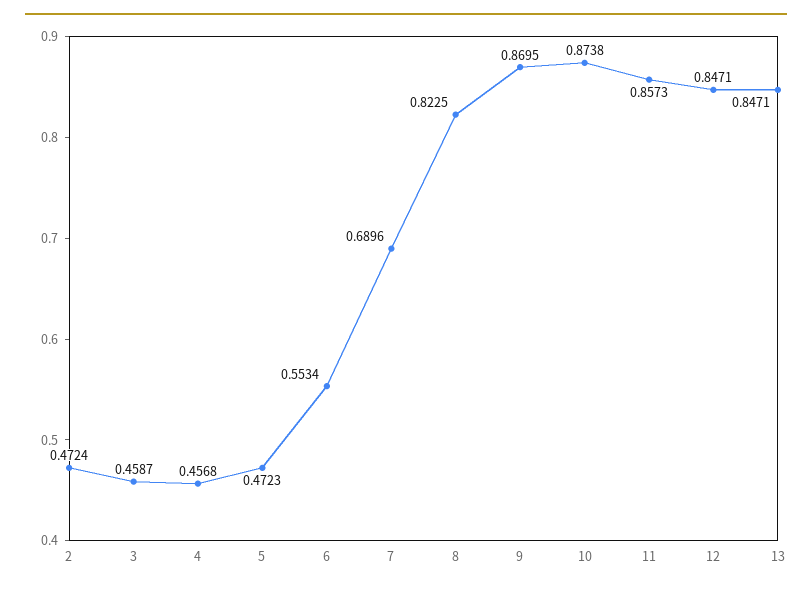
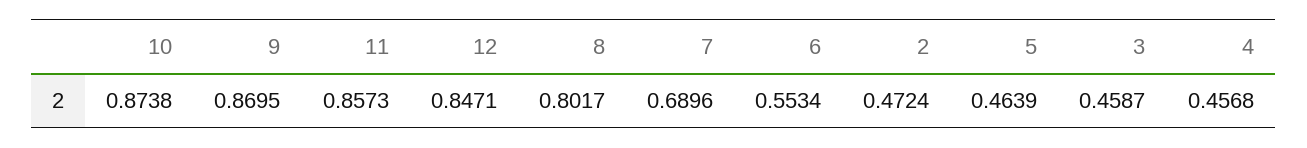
5: 0.4723 -> 0.4639
8: 0.8225 -> 0.8017
13: 0.8471 -> none

